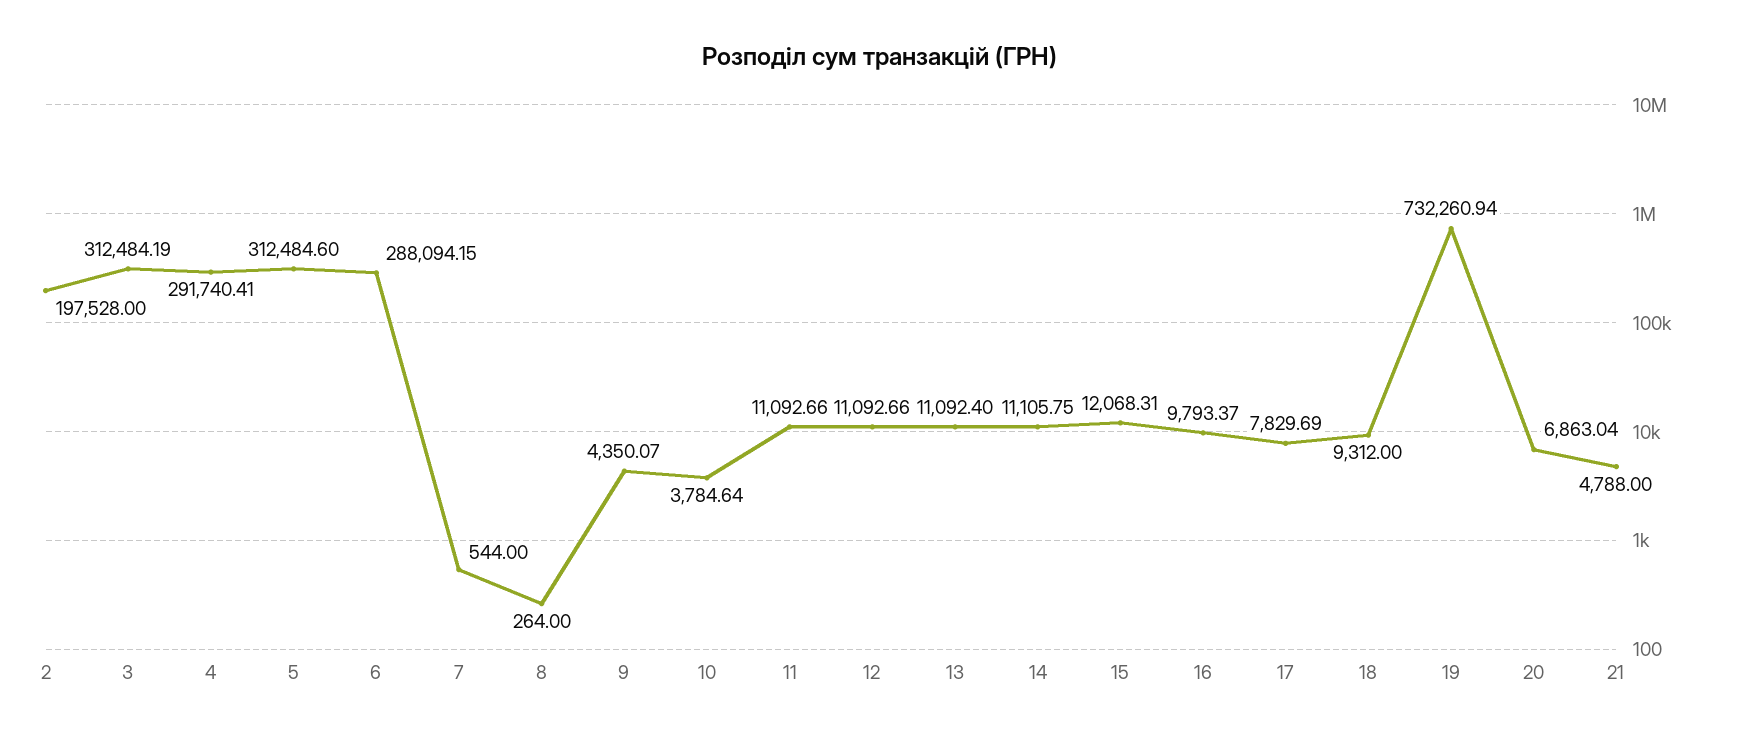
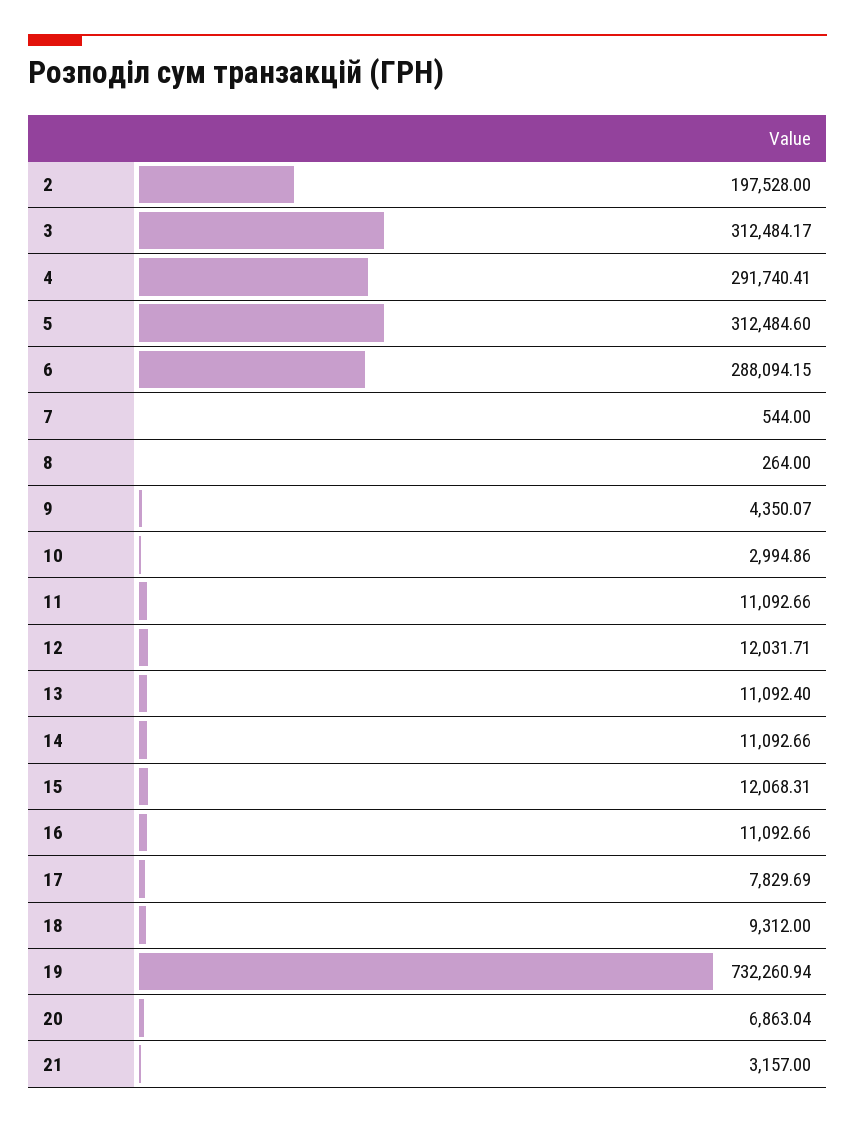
3: 312484.19 -> 312484.17
10: 3784.64 -> 2994.86
12: 11092.66 -> 12031.71
14: 11105.75 -> 11092.66
16: 9793.37 -> 11092.66
21: 4788 -> 3157

